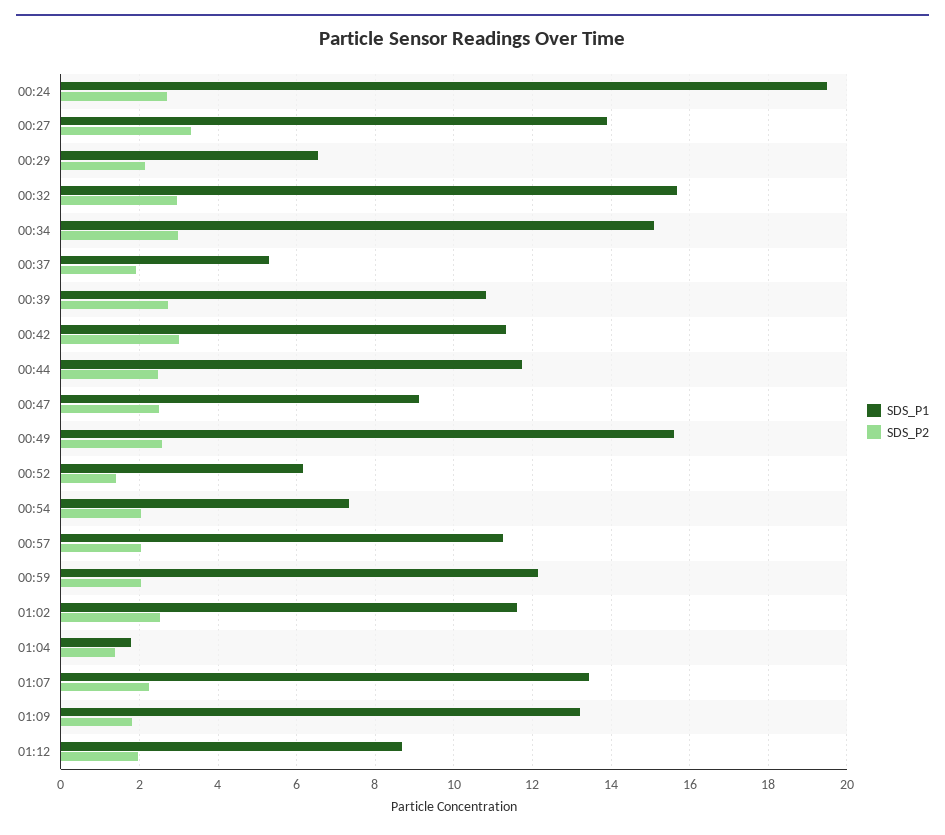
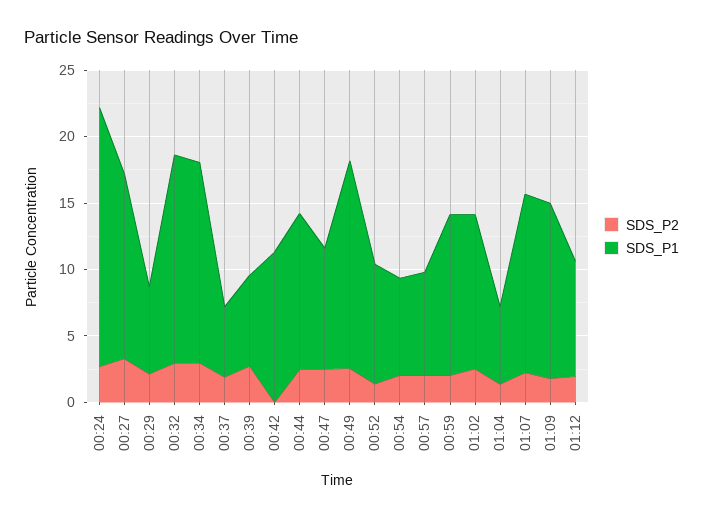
SDS_P1, 00:39: 10.8 -> 7
SDS_P2, 00:42: 3 -> 0
SDS_P1, 00:52: 6.2 -> 9
SDS_P1, 00:57: 11.2 -> 8
SDS_P1, 01:04: 1.8 -> 6

